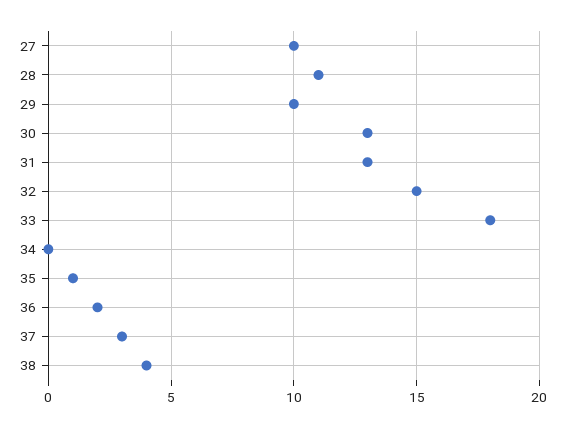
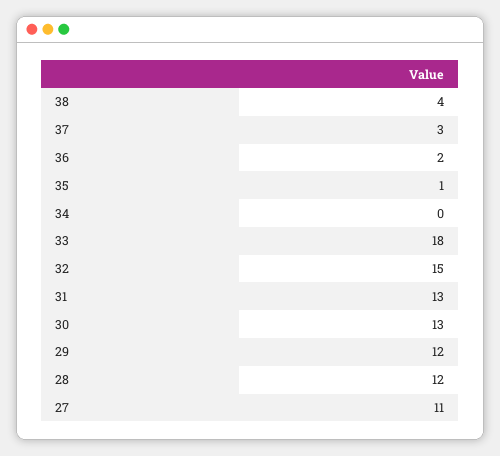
27: 10 -> 11
28: 11 -> 12
29: 10 -> 12

